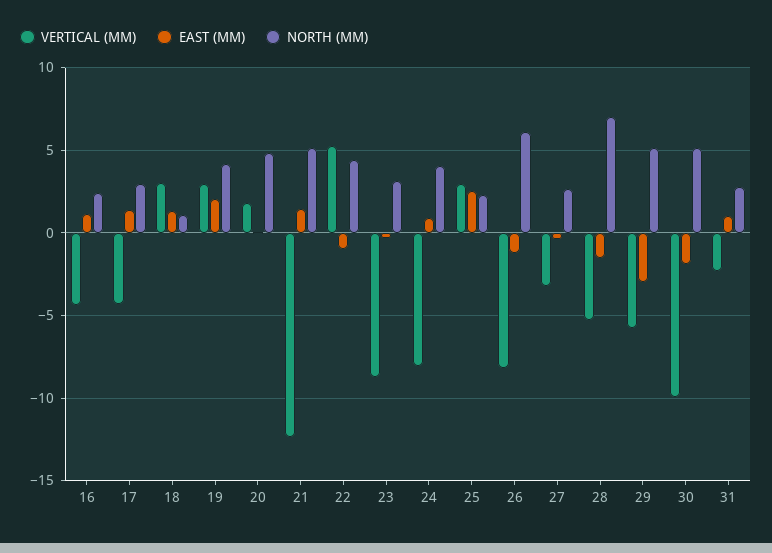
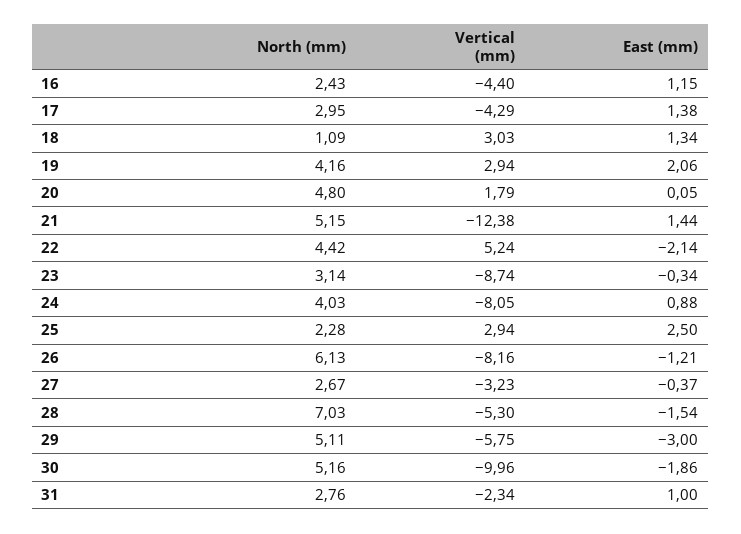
EAST (MM), 22: -1 -> -2.14

